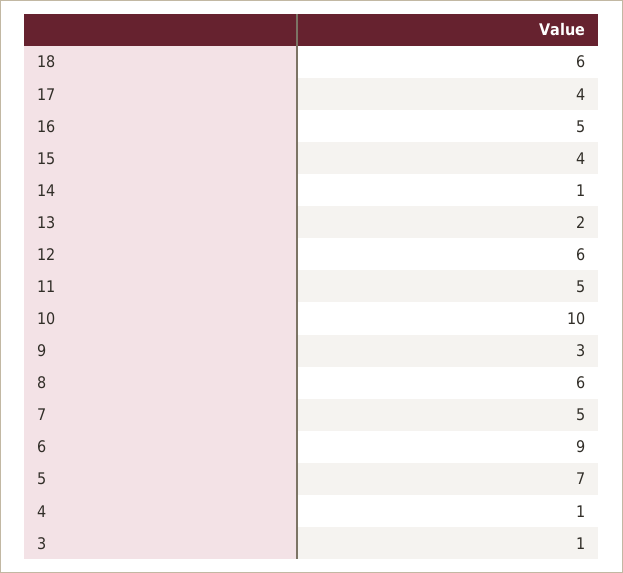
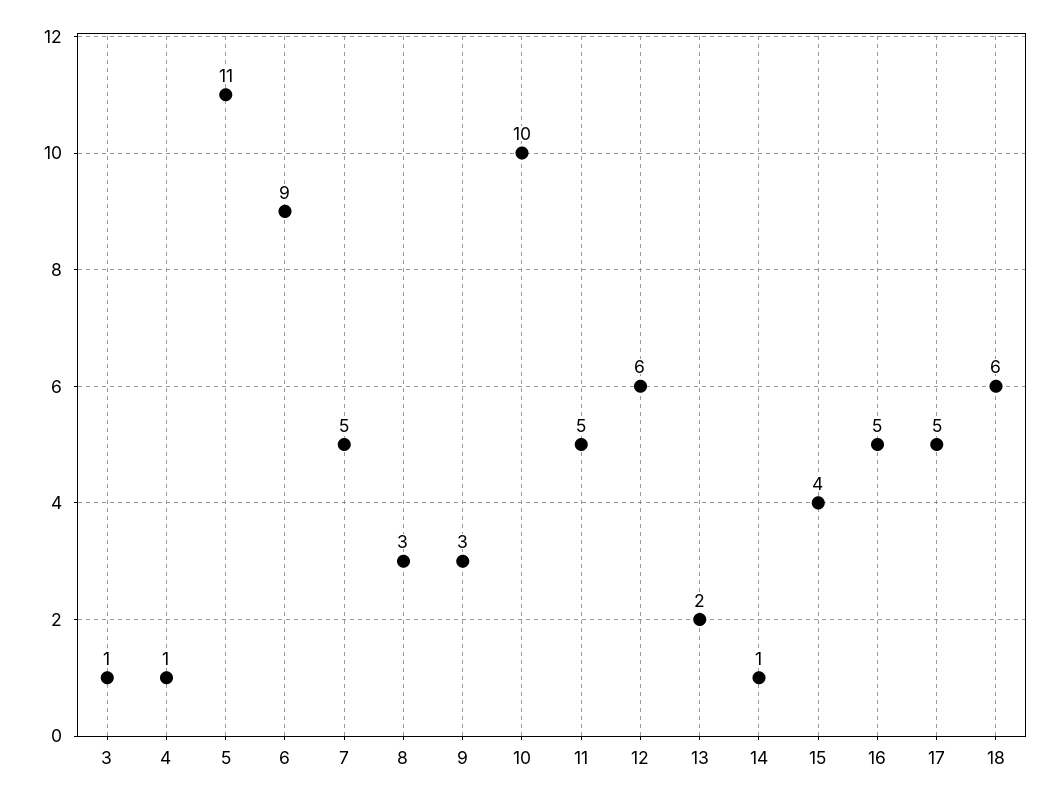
17: 4 -> 5
8: 6 -> 3
5: 7 -> 11

